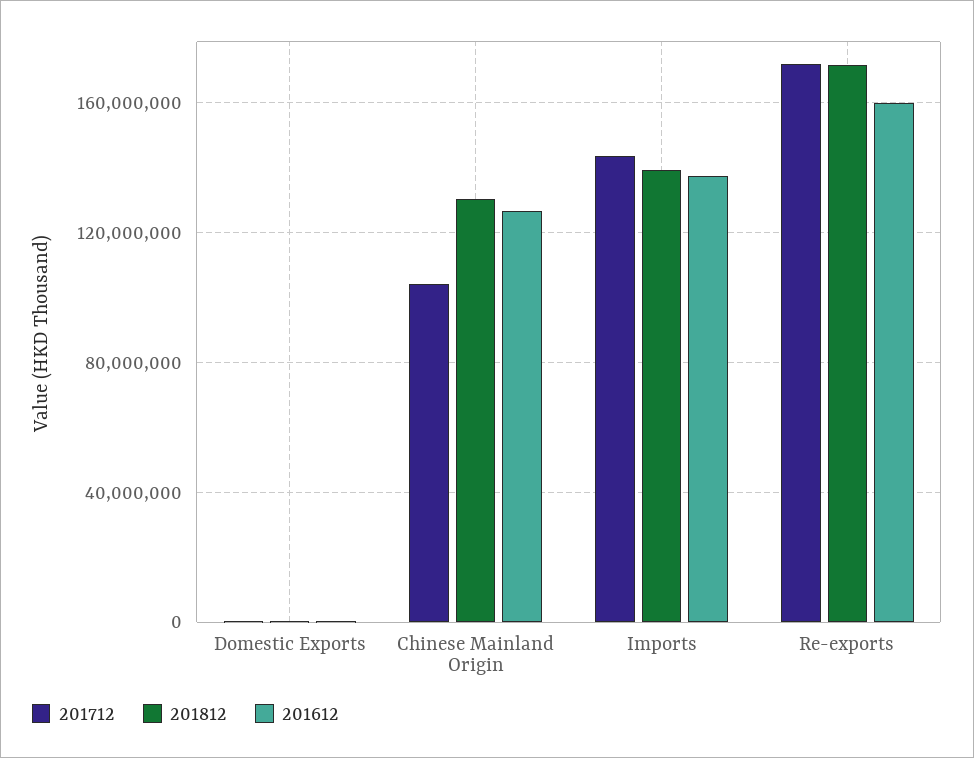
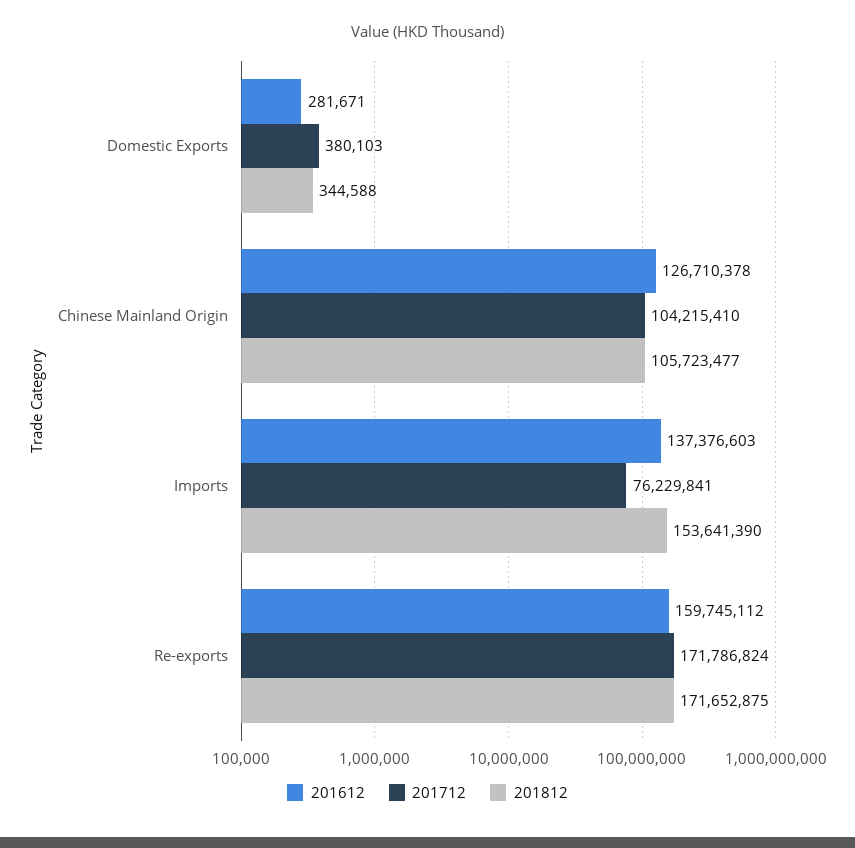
201812, Chinese Mainland Origin: 130000000 -> 105723477
201712, Imports: 145000000 -> 76229841
201812, Imports: 140000000 -> 153641390

